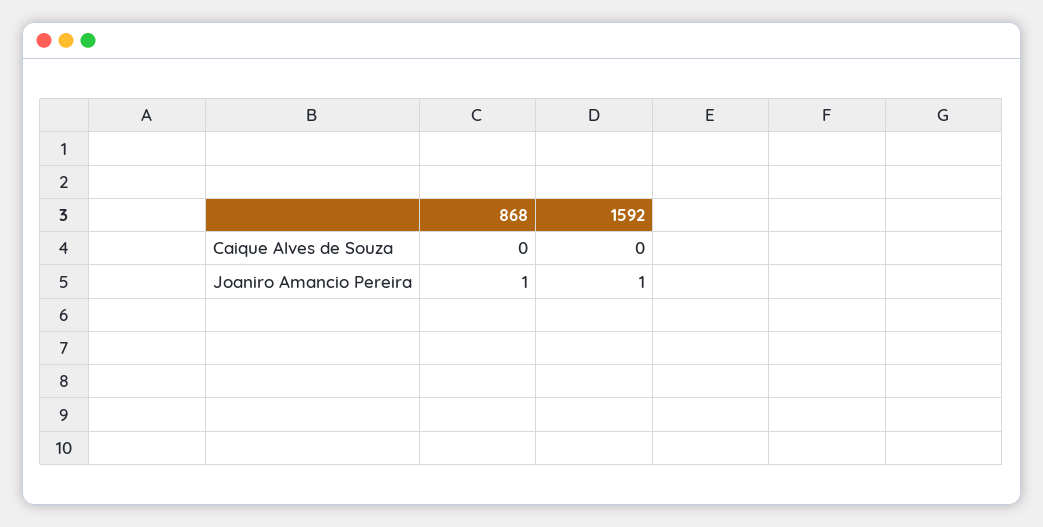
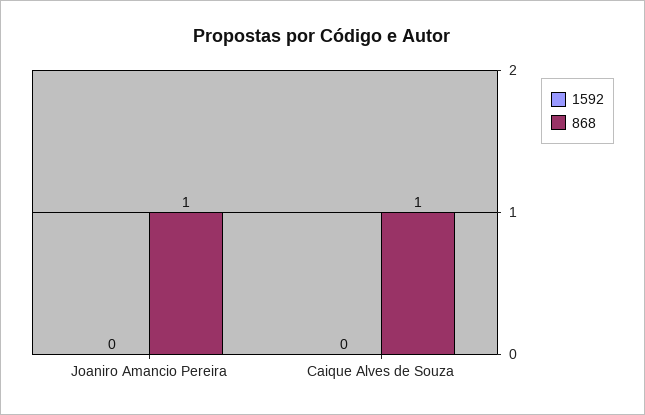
868, Caique Alves de Souza: 0 -> 1
1592, Joaniro Amancio Pereira: 1 -> 0

